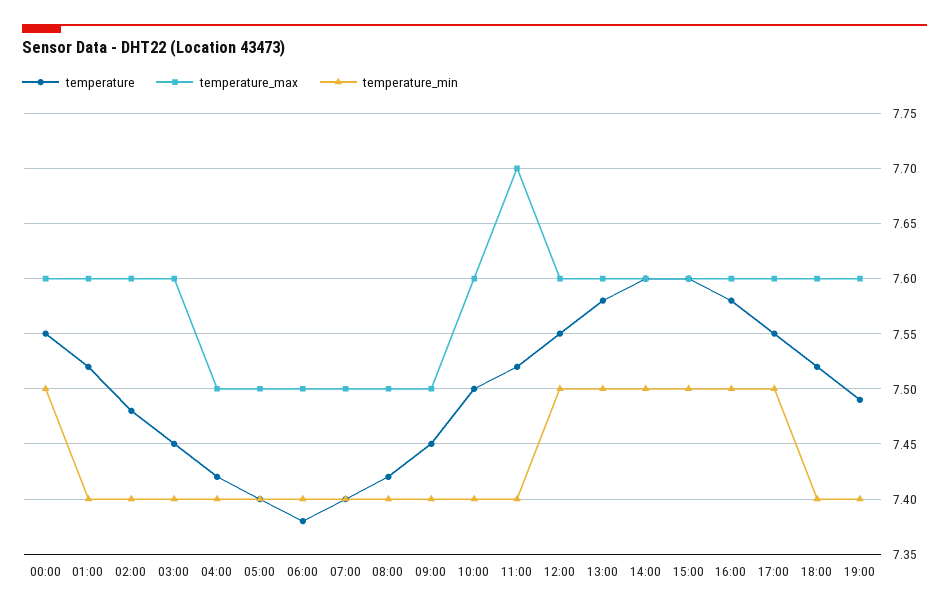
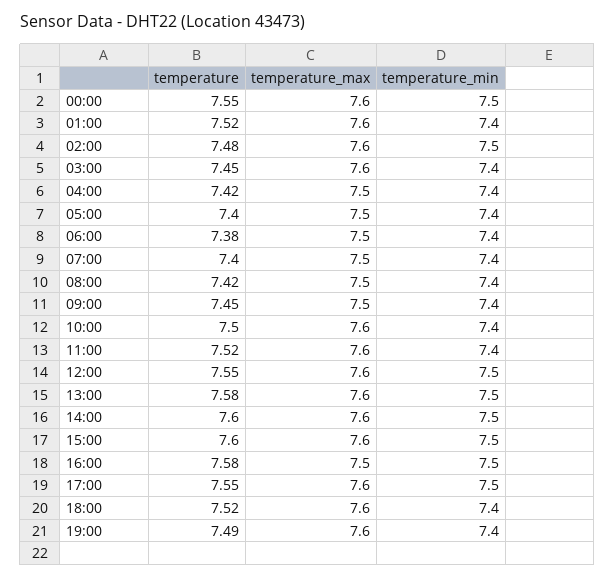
temperature_min, 02:00: 7.4 -> 7.5
temperature_max, 11:00: 7.7 -> 7.6
temperature_max, 16:00: 7.6 -> 7.5

